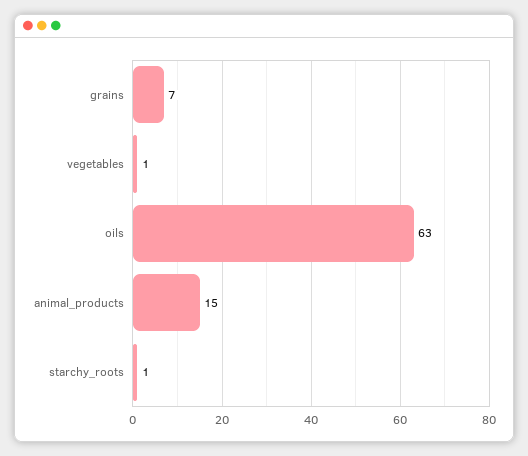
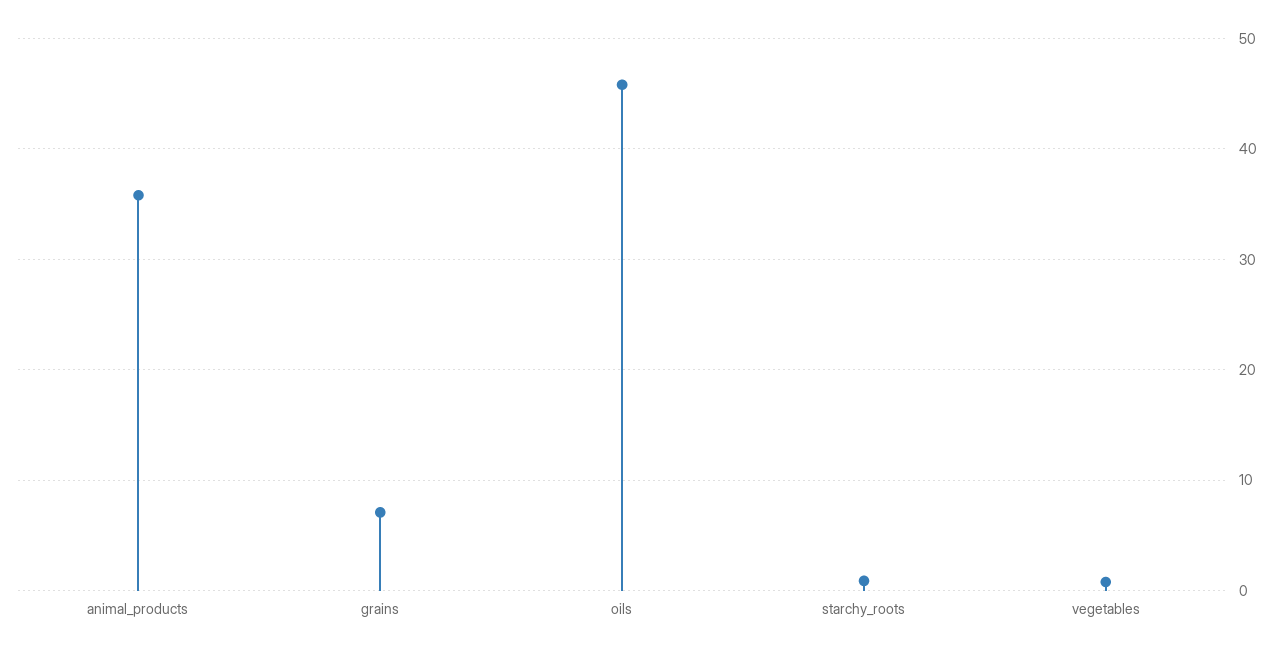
oils: 63 -> 46
animal_products: 15 -> 36

